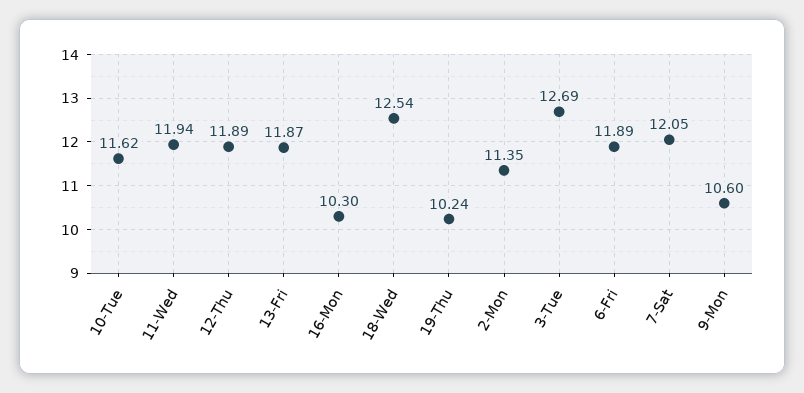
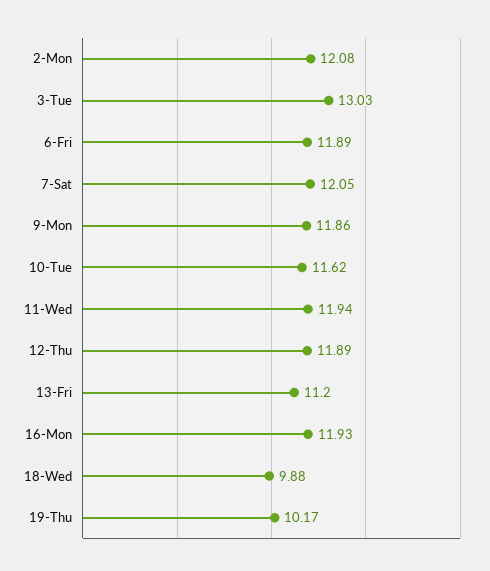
13-Fri: 11.87 -> 11.2
16-Mon: 10.3 -> 11.93
18-Wed: 12.54 -> 9.88
19-Thu: 10.24 -> 10.17
2-Mon: 11.35 -> 12.08
3-Tue: 12.69 -> 13.03
9-Mon: 10.6 -> 11.86

